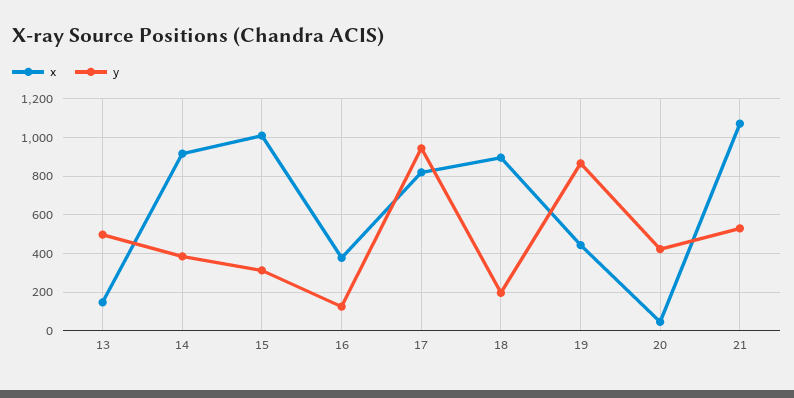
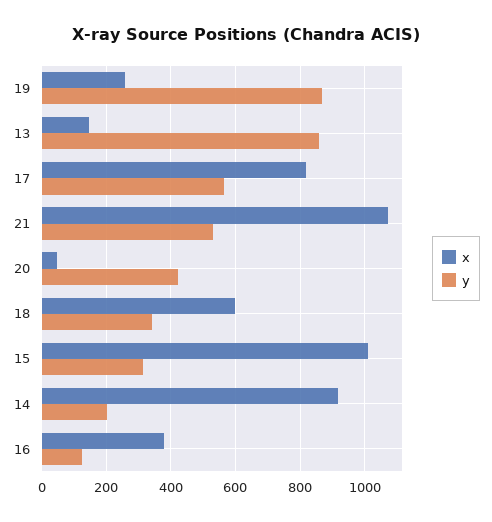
y, 13: 500 -> 860
y, 14: 400 -> 200
y, 17: 950 -> 560
x, 18: 900 -> 600
y, 18: 200 -> 340
x, 19: 450 -> 260

